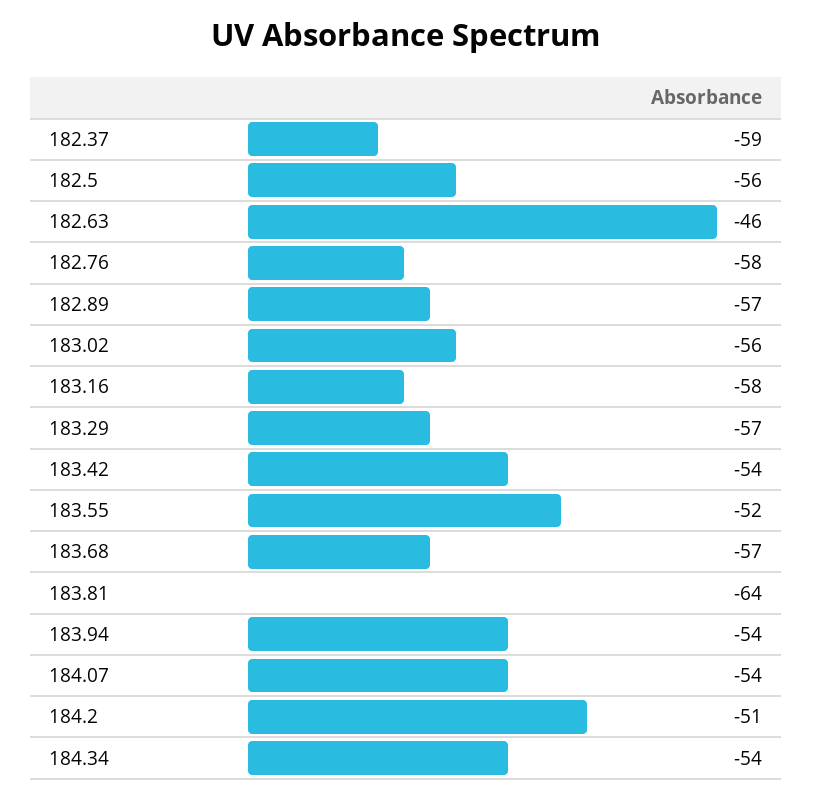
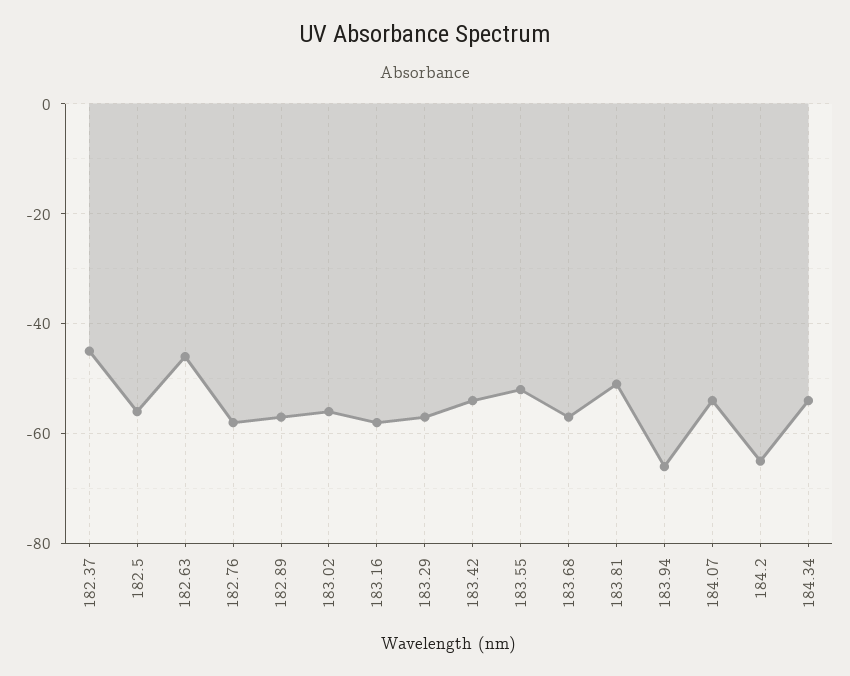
182.37: -59 -> -45
183.81: -64 -> -50
183.94: -54 -> -65
184.2: -51 -> -65

